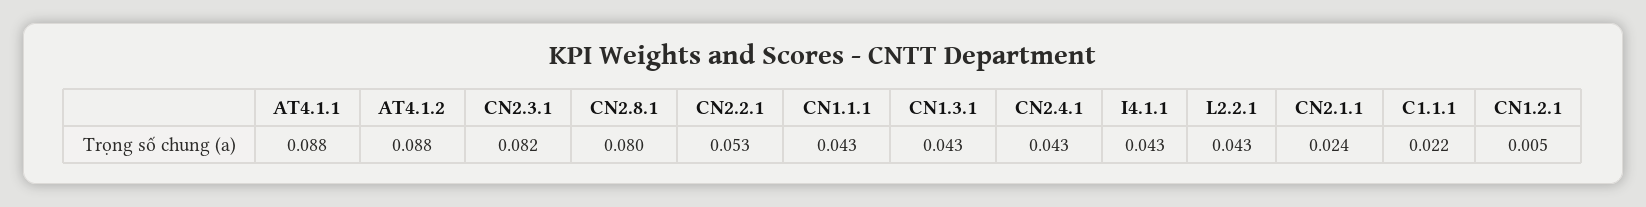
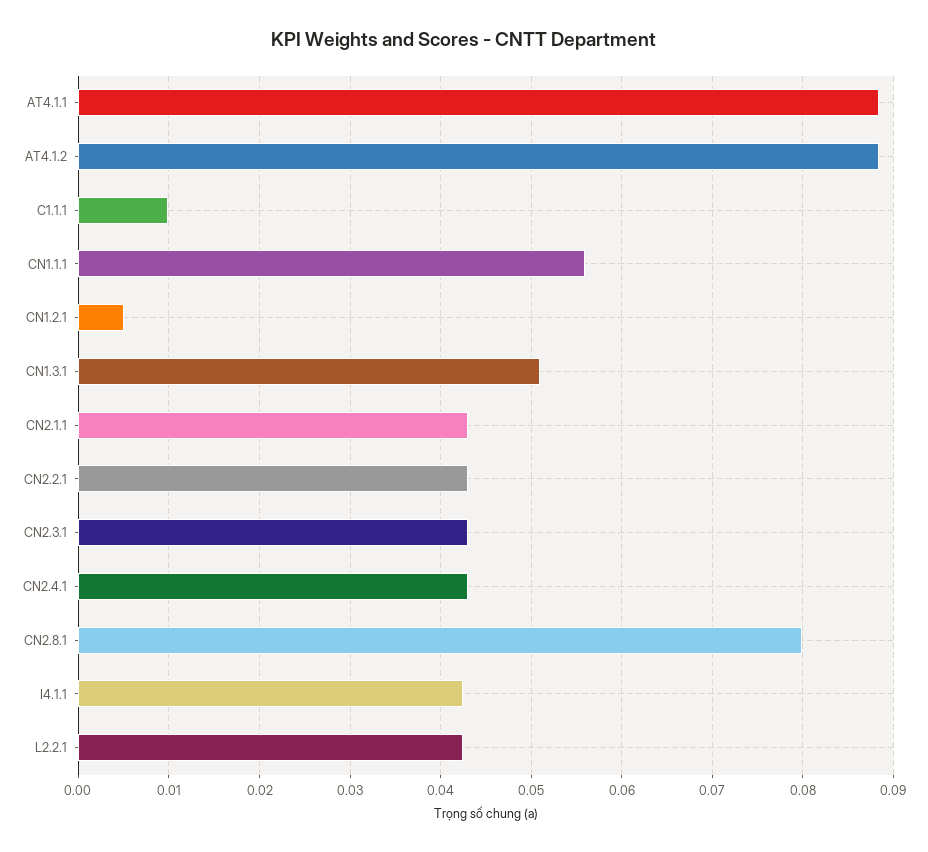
CN2.3.1: 0.082 -> 0.043
CN2.2.1: 0.053 -> 0.043
CN1.1.1: 0.043 -> 0.056
CN1.3.1: 0.043 -> 0.051
CN2.1.1: 0.024 -> 0.043
C1.1.1: 0.022 -> 0.01

